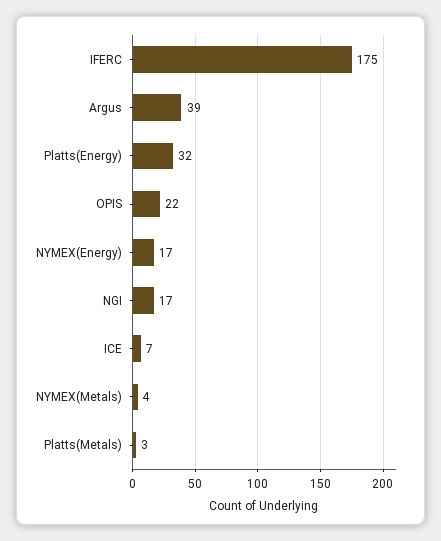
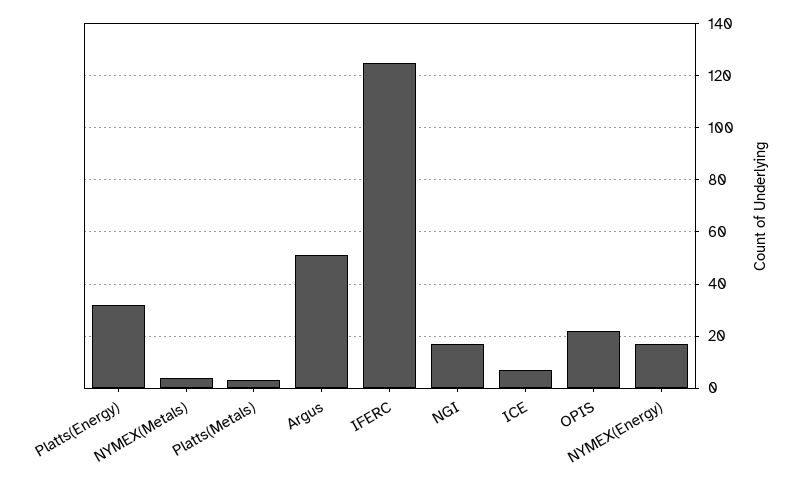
IFERC: 175 -> 125
Argus: 39 -> 50

